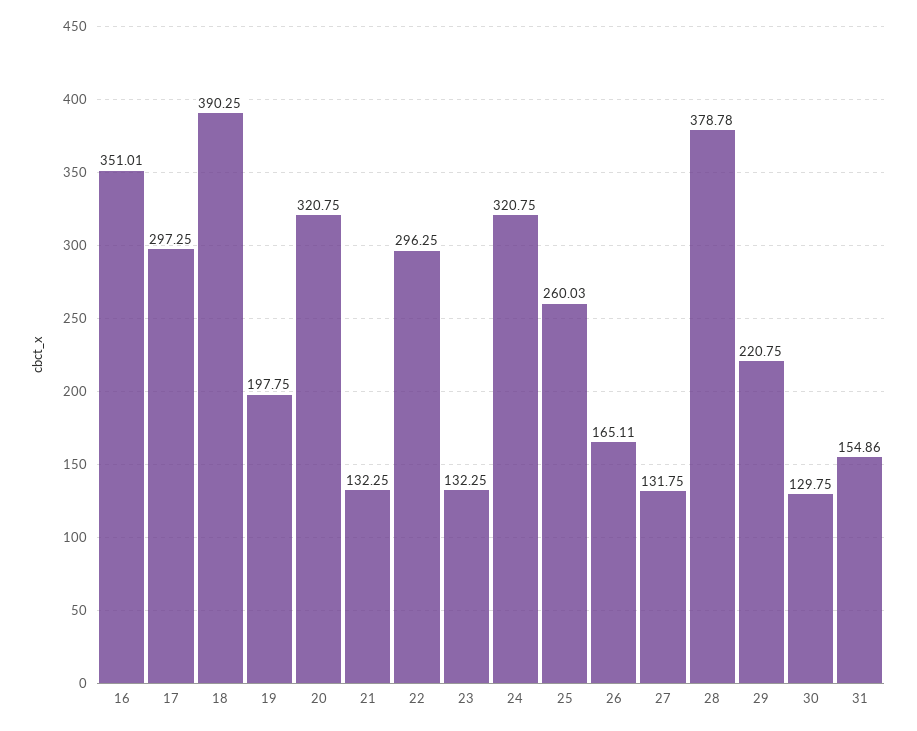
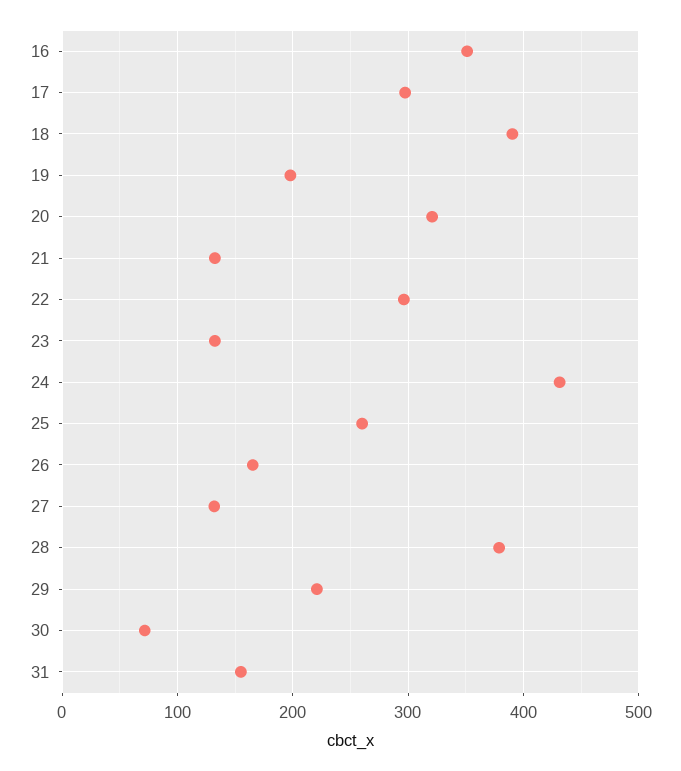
24: 320.75 -> 430
30: 129.75 -> 70

